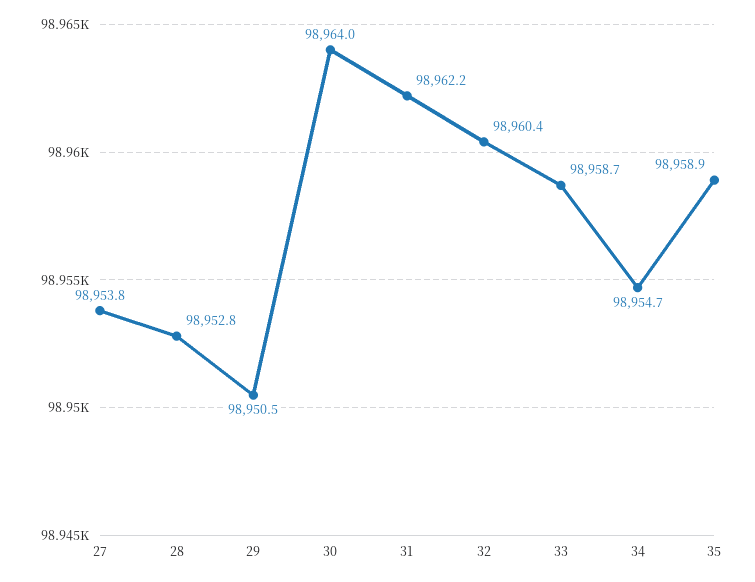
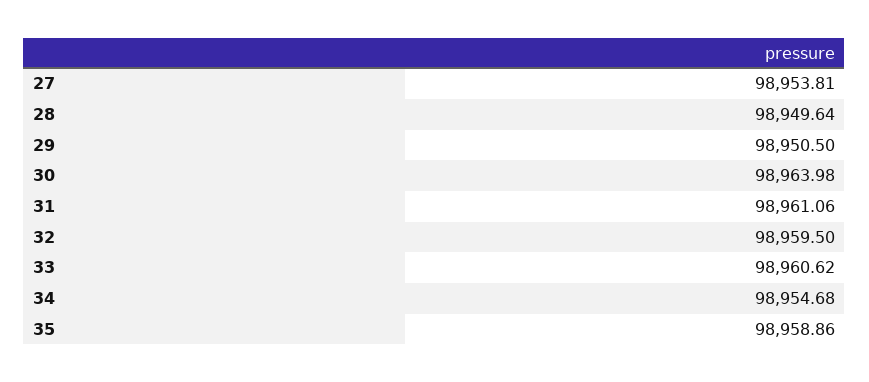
28: 98952.8 -> 98949.64
31: 98962.2 -> 98961.06
32: 98960.4 -> 98959.5
33: 98958.7 -> 98960.62

